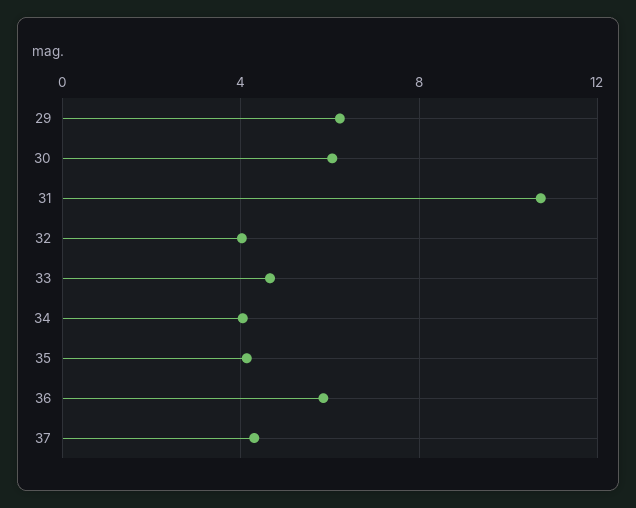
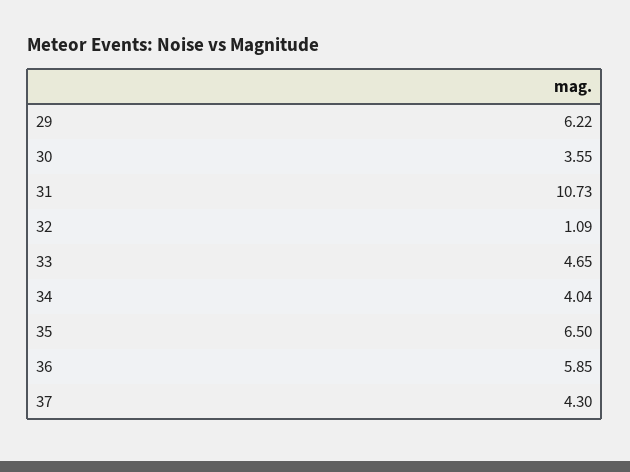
30: 6 -> 3.55
32: 4 -> 1.09
35: 4 -> 6.5

